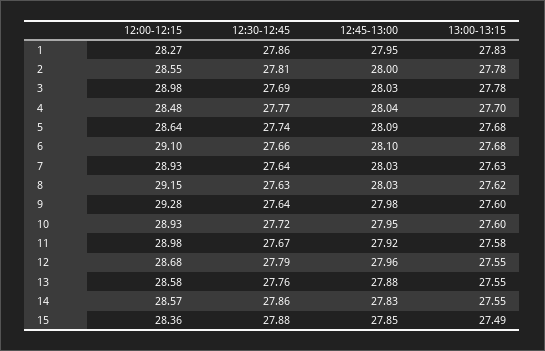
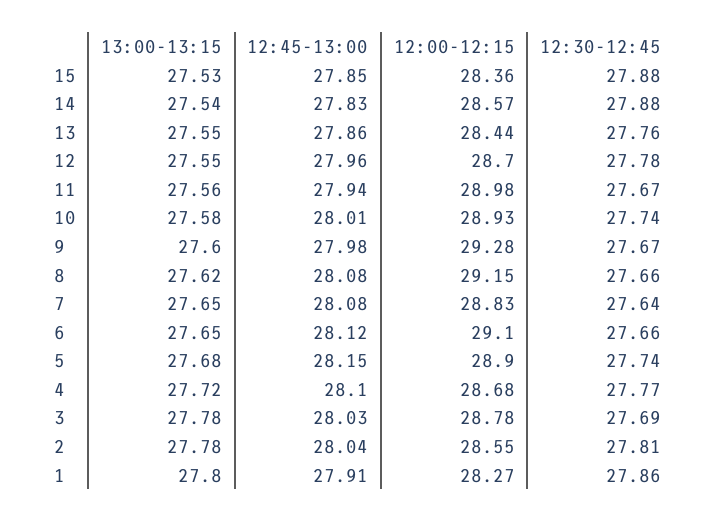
12:45-13:00, 1: 27.95 -> 27.91
13:00-13:15, 1: 27.83 -> 27.8
12:45-13:00, 2: 28 -> 28.04
12:00-12:15, 3: 28.98 -> 28.78
12:00-12:15, 4: 28.48 -> 28.68
12:45-13:00, 4: 28.04 -> 28.1
13:00-13:15, 4: 27.7 -> 27.72
12:00-12:15, 5: 28.64 -> 28.9
12:45-13:00, 5: 28.09 -> 28.15
12:45-13:00, 6: 28.1 -> 28.12
13:00-13:15, 6: 27.68 -> 27.65
12:00-12:15, 7: 28.93 -> 28.83
12:45-13:00, 7: 28.03 -> 28.08
13:00-13:15, 7: 27.63 -> 27.65
12:30-12:45, 8: 27.63 -> 27.66
12:45-13:00, 8: 28.03 -> 28.08
12:30-12:45, 9: 27.64 -> 27.67
12:30-12:45, 10: 27.72 -> 27.74
12:45-13:00, 10: 27.95 -> 28.01
13:00-13:15, 10: 27.6 -> 27.58
12:45-13:00, 11: 27.92 -> 27.94
13:00-13:15, 11: 27.58 -> 27.56
12:00-12:15, 12: 28.68 -> 28.7
12:30-12:45, 12: 27.79 -> 27.78
12:00-12:15, 13: 28.58 -> 28.44
12:45-13:00, 13: 27.88 -> 27.86
12:30-12:45, 14: 27.86 -> 27.88
13:00-13:15, 14: 27.55 -> 27.54
13:00-13:15, 15: 27.49 -> 27.53

